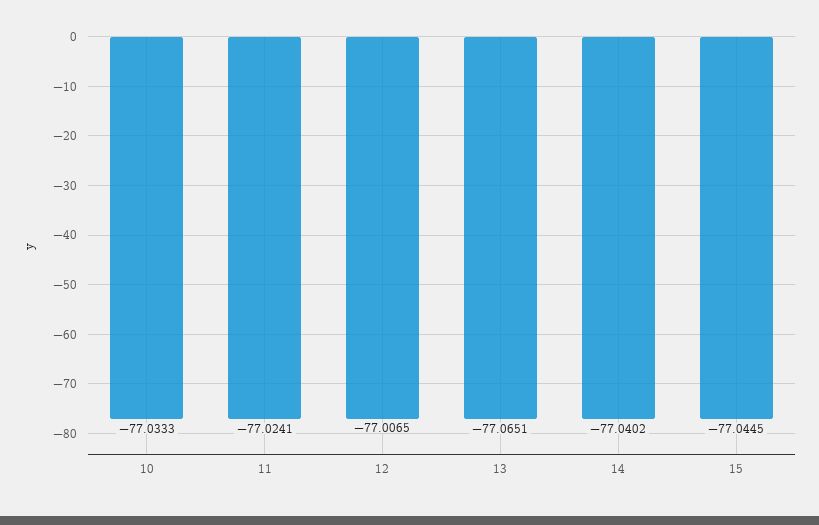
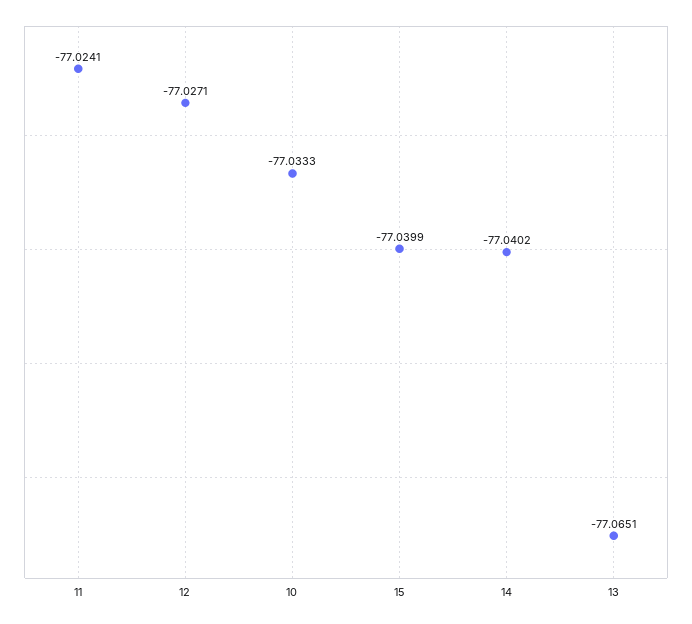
12: -77.0065 -> -77.0271
15: -77.0445 -> -77.0399

